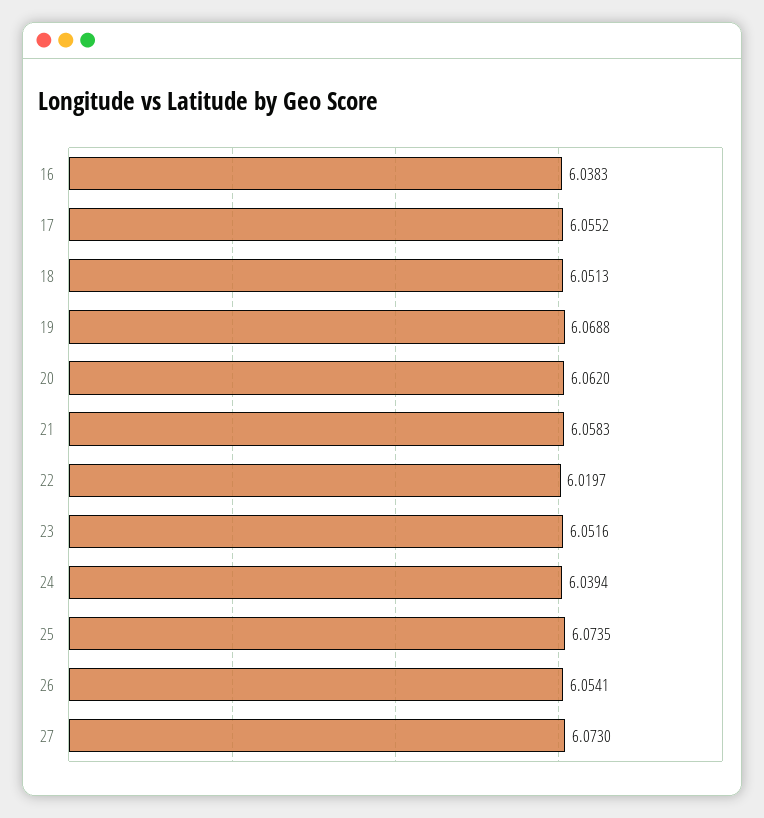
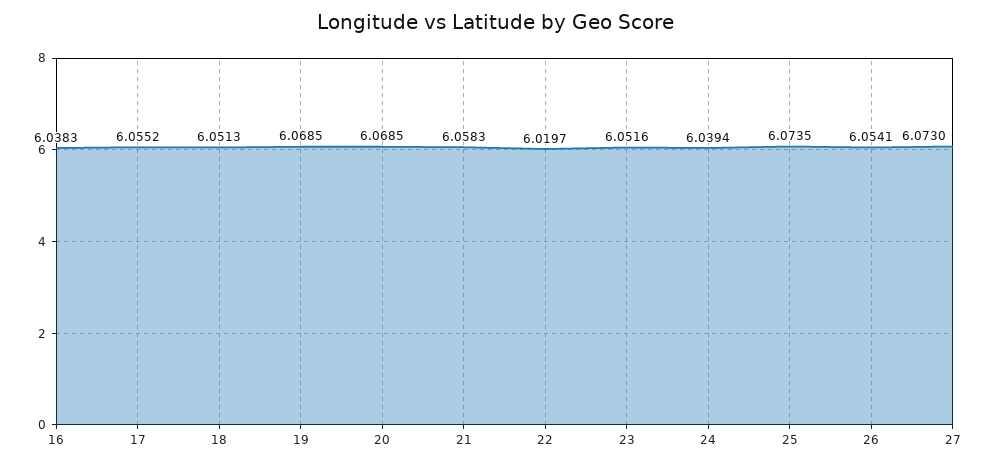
19: 6.0688 -> 6.0685
20: 6.062 -> 6.0685

